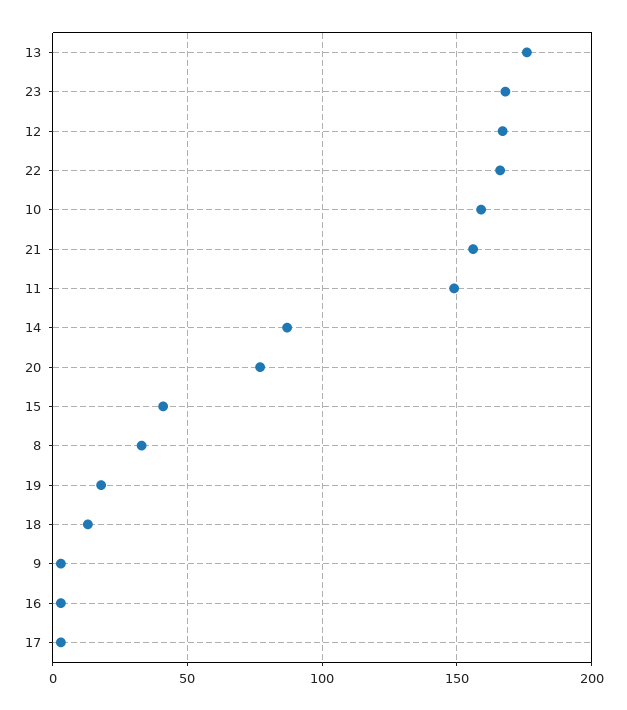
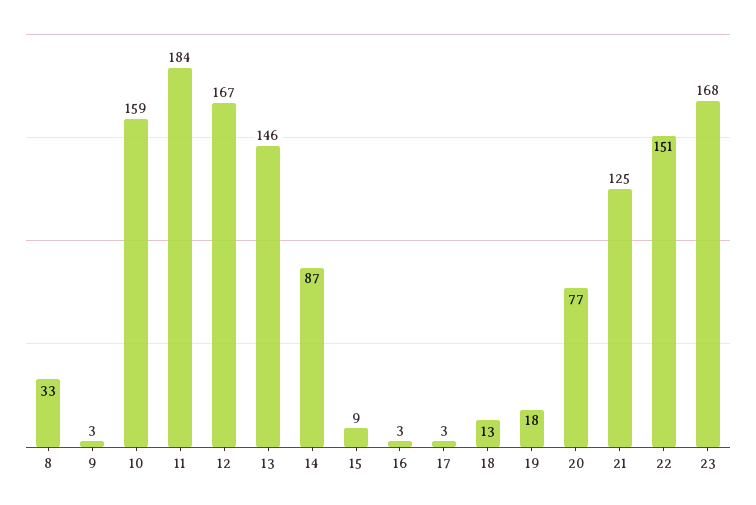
13: 175 -> 146
22: 165 -> 151
21: 155 -> 125
11: 150 -> 184
15: 40 -> 9

